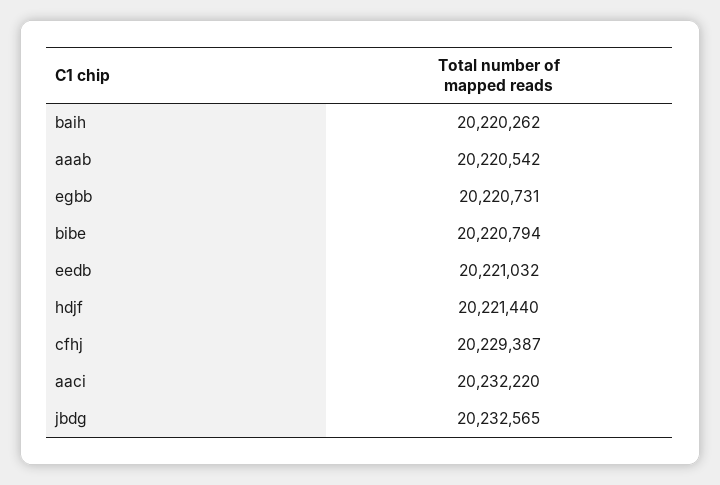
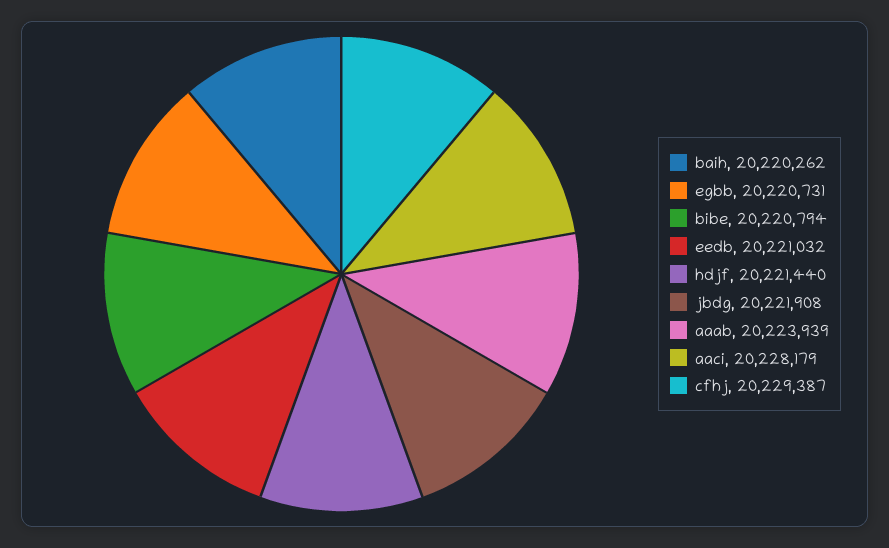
aaab: 20220542 -> 20223939
aaci: 20232220 -> 20228179
jbdg: 20232565 -> 20221908

